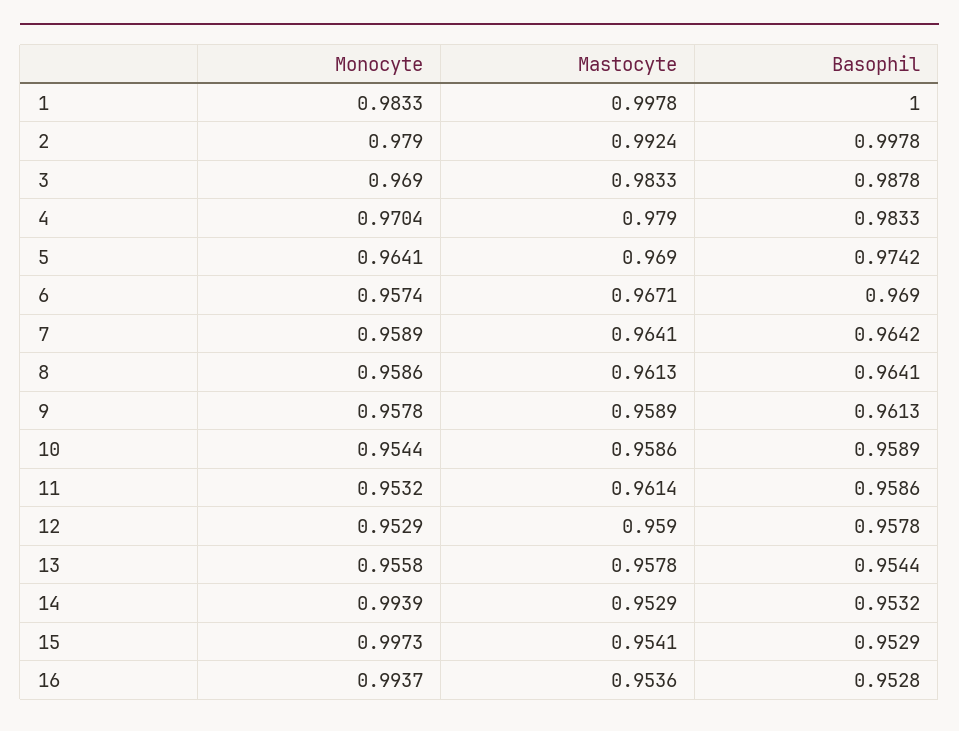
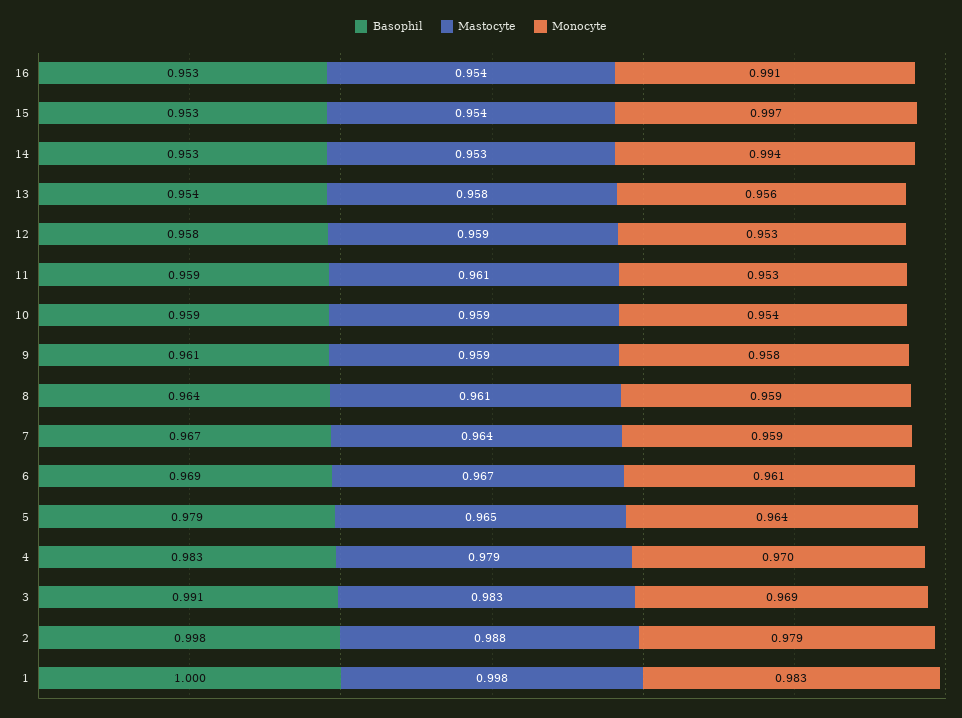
Mastocyte, 2: 0.9924 -> 0.988
Basophil, 3: 0.9878 -> 0.991
Mastocyte, 5: 0.969 -> 0.965
Basophil, 5: 0.9742 -> 0.979
Monocyte, 6: 0.9574 -> 0.961
Basophil, 7: 0.9642 -> 0.967
Monocyte, 16: 0.9937 -> 0.991

